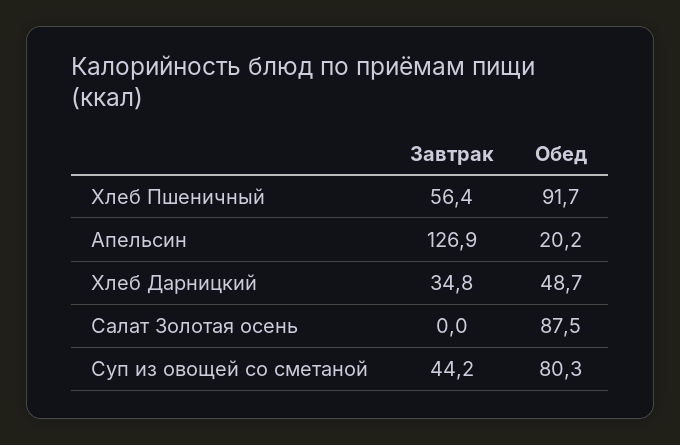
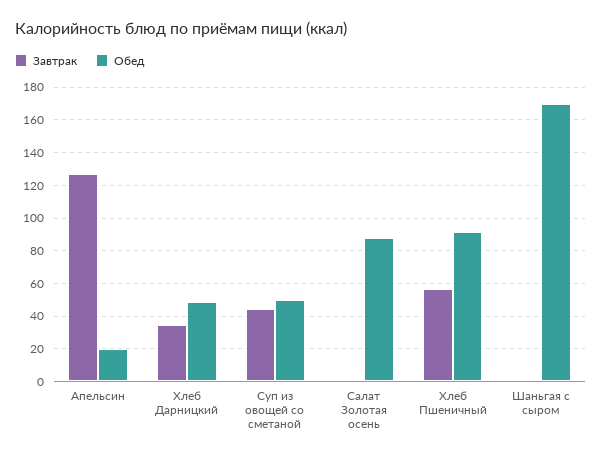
Обед, Суп из овощей со сметаной: 80.3 -> 50
Завтрак, Шаньгая с сыром: none -> 0
Обед, Шаньгая с сыром: none -> 170

